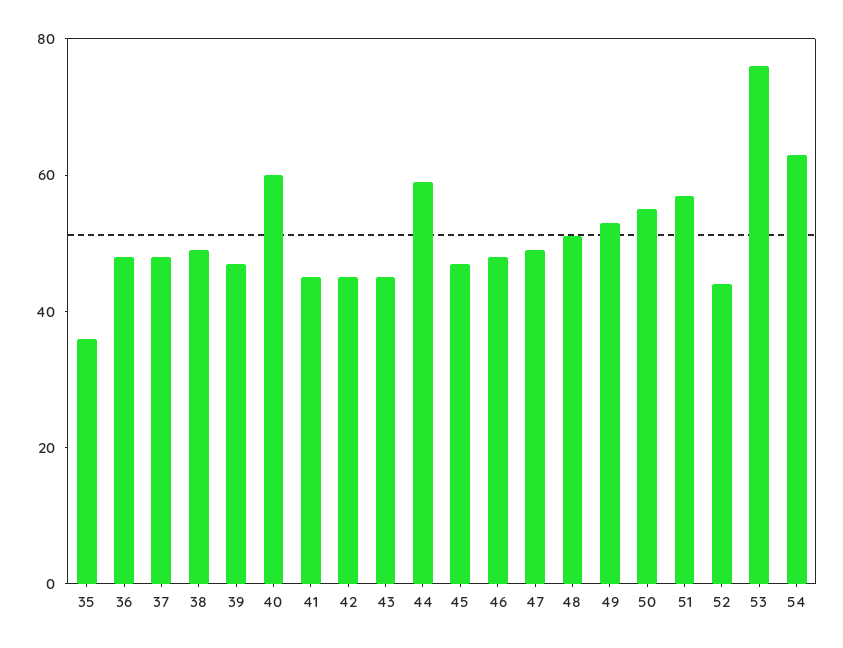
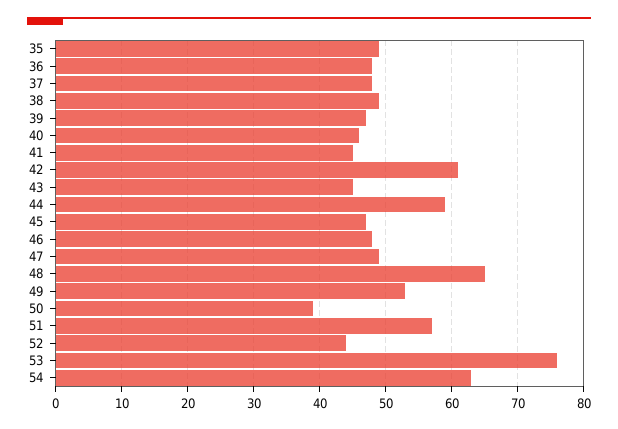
35: 35 -> 49
40: 60 -> 46
42: 45 -> 61
48: 50 -> 65
50: 55 -> 39

